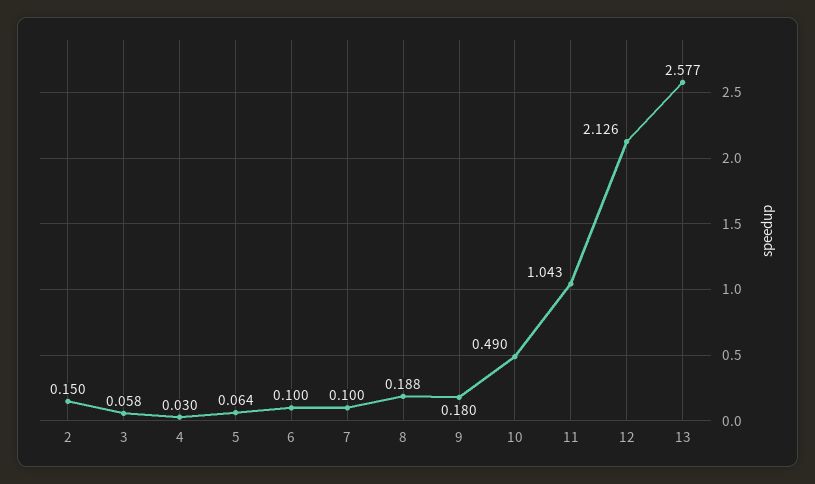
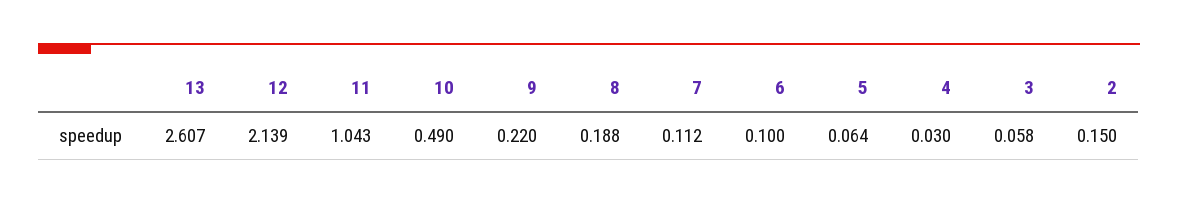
7: 0.1 -> 0.112
9: 0.18 -> 0.22
12: 2.126 -> 2.139
13: 2.577 -> 2.607

